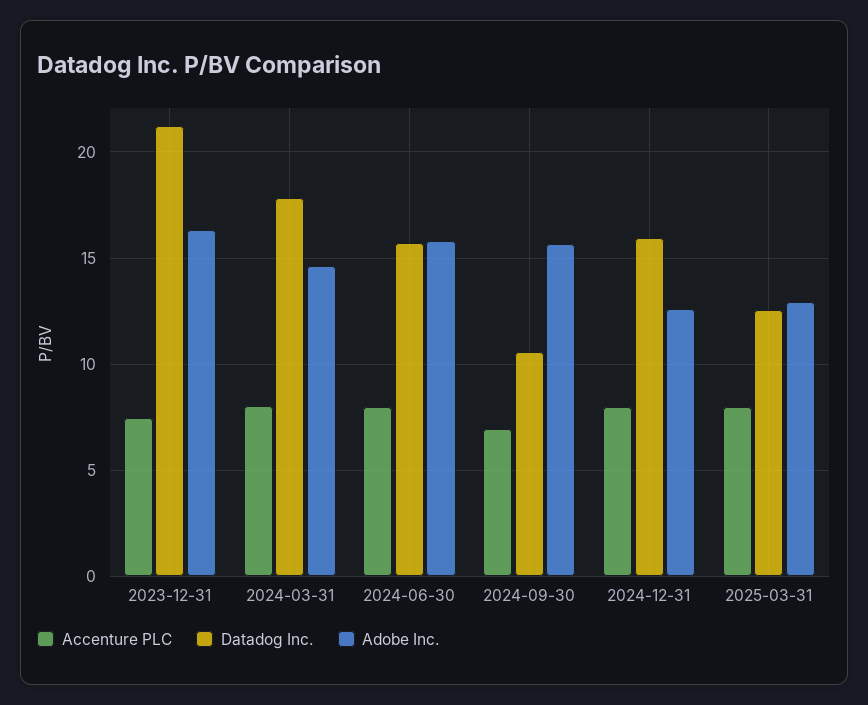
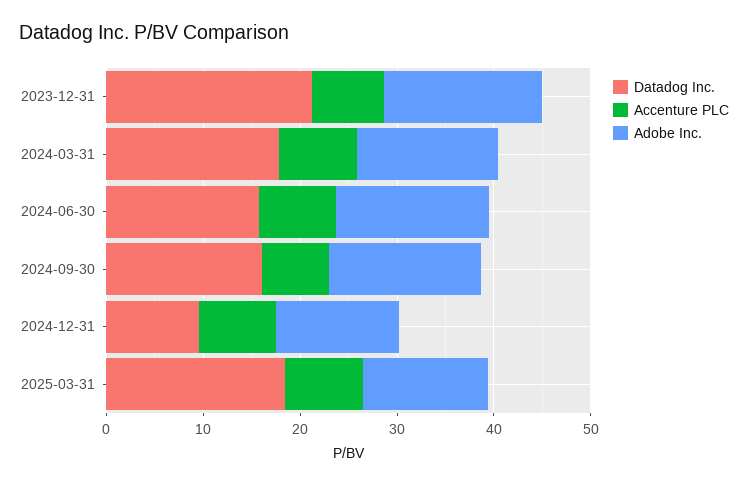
Datadog Inc., 2024-09-30: 10.5 -> 16
Datadog Inc., 2024-12-31: 16 -> 10
Datadog Inc., 2025-03-31: 12.5 -> 18

